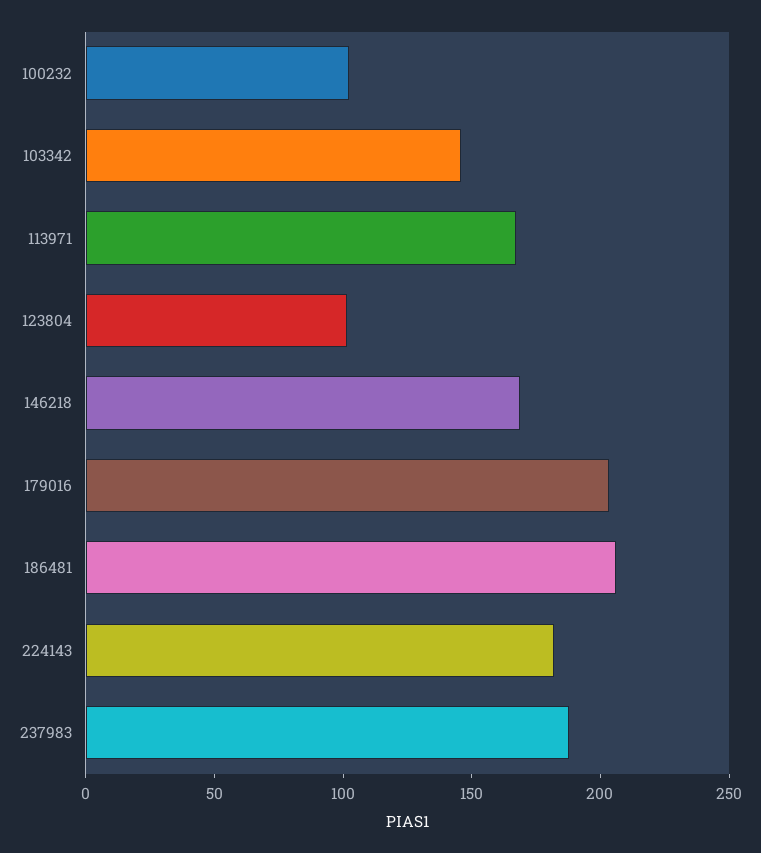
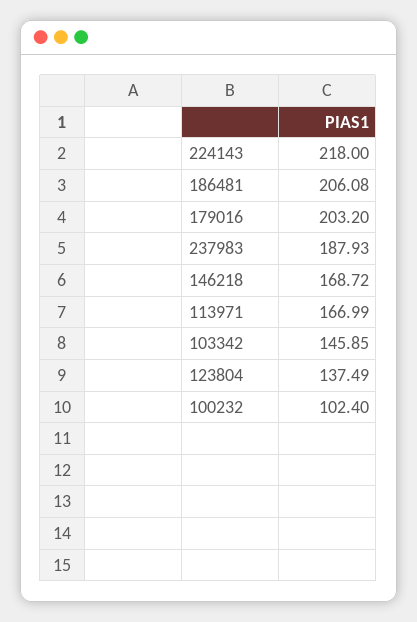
123804: 100 -> 137.49
224143: 180 -> 218

